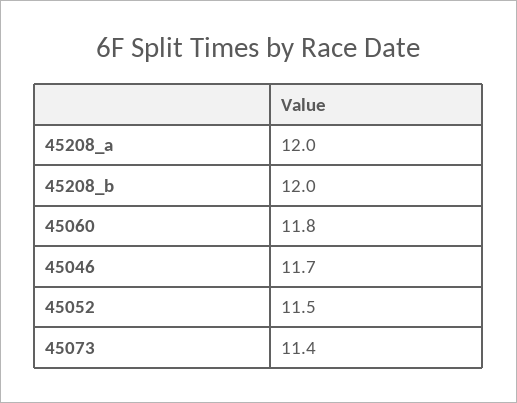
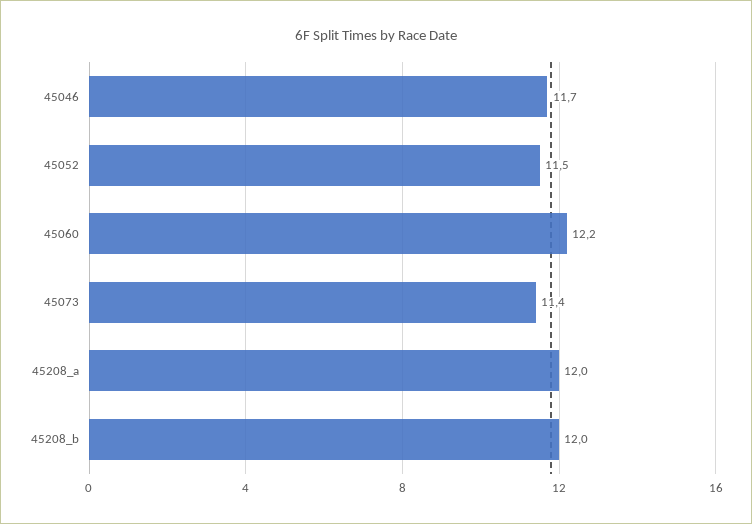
45060: 11.8 -> 12.2

